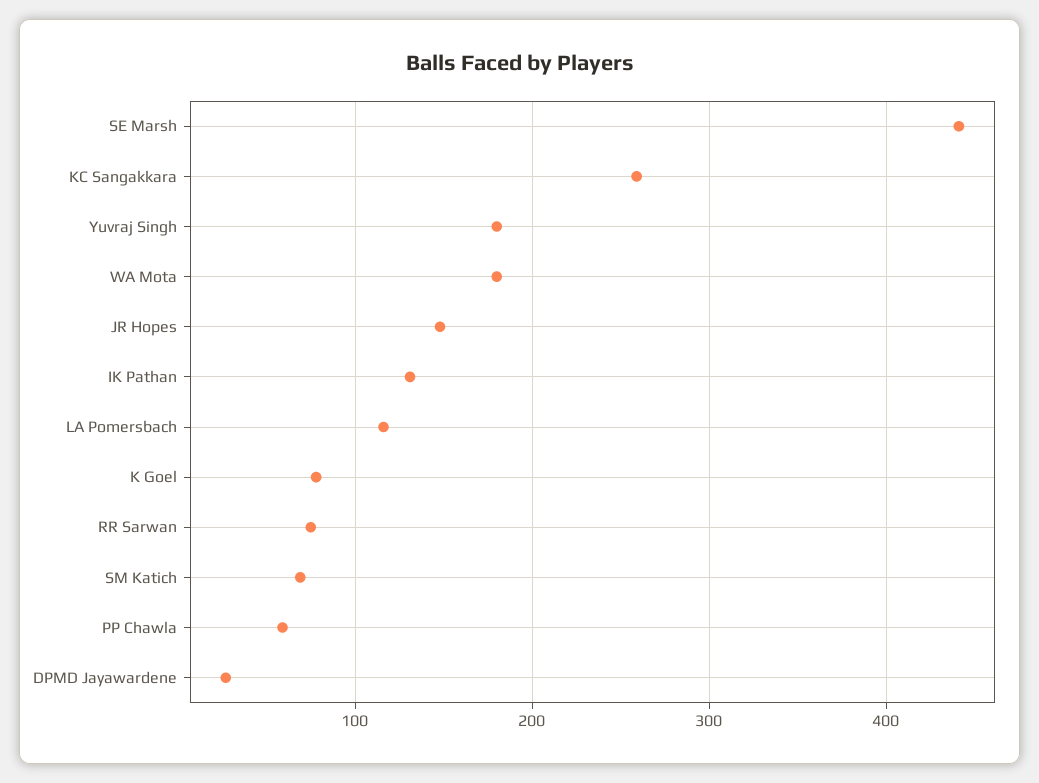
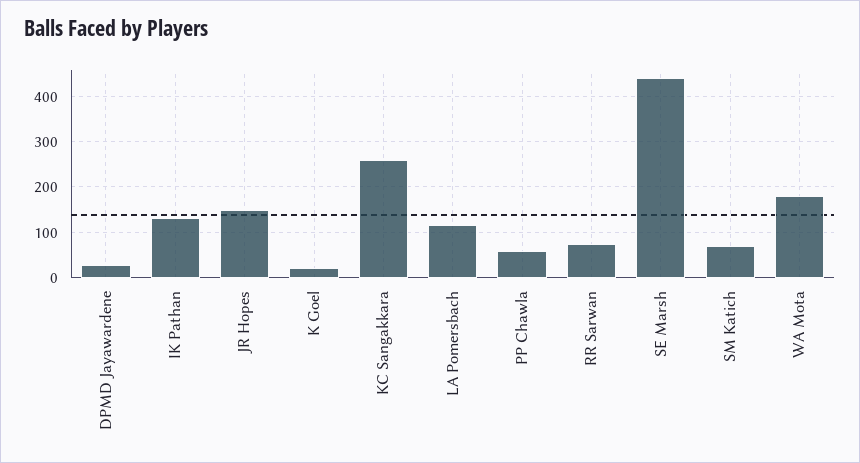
Yuvraj Singh: 180 -> none
K Goel: 80 -> 20

